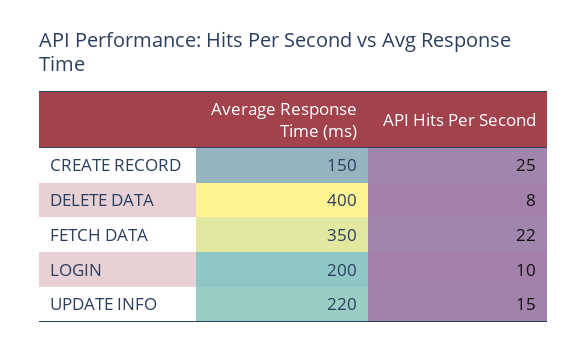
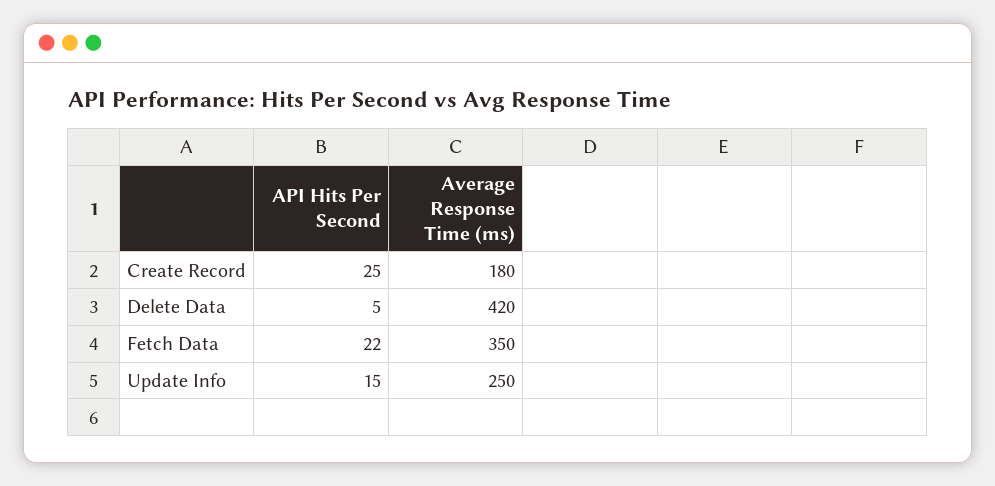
Average Response Time (ms), CREATE RECORD: 150 -> 180
Average Response Time (ms), DELETE DATA: 400 -> 420
API Hits Per Second, DELETE DATA: 8 -> 5
Average Response Time (ms), LOGIN: 200 -> none
API Hits Per Second, LOGIN: 10 -> none
Average Response Time (ms), UPDATE INFO: 220 -> 250

